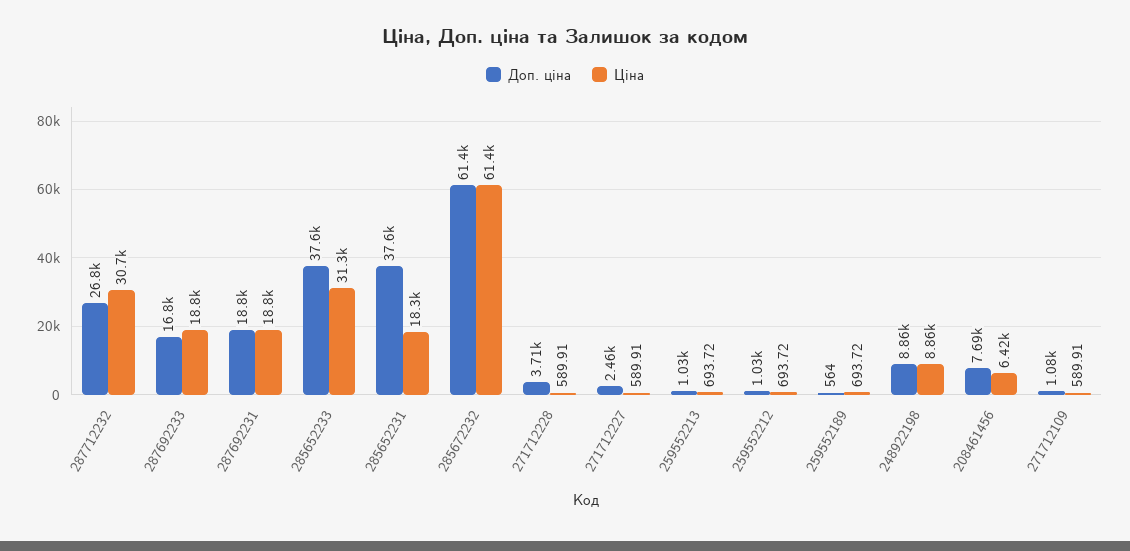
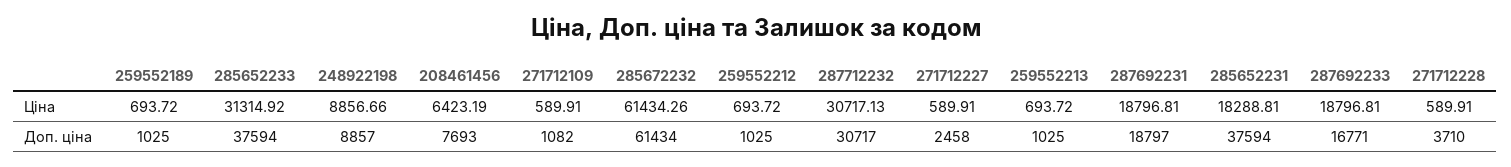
Доп. ціна, 287712232: 26800 -> 30717
Доп. ціна, 259552189: 564 -> 1025

